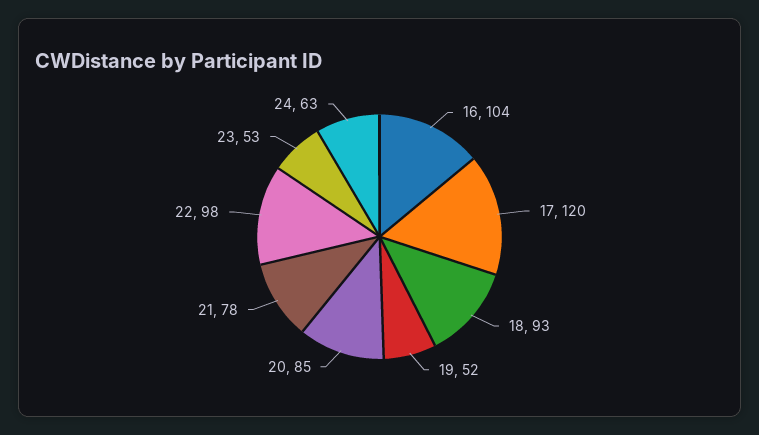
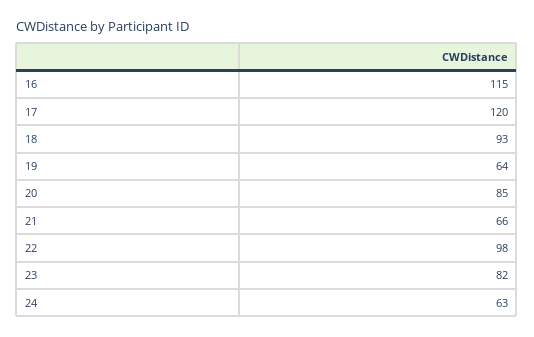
16: 104 -> 115
19: 52 -> 64
21: 78 -> 66
23: 53 -> 82

